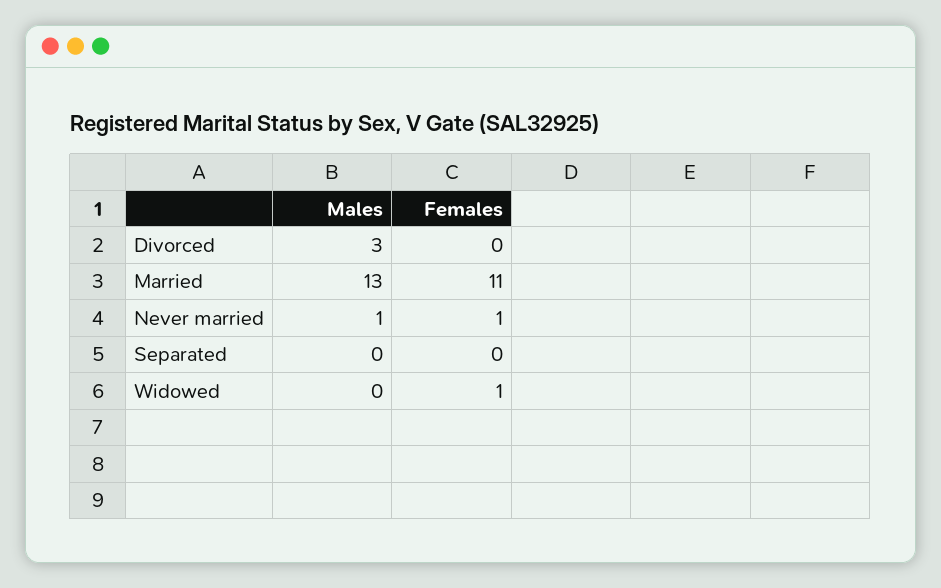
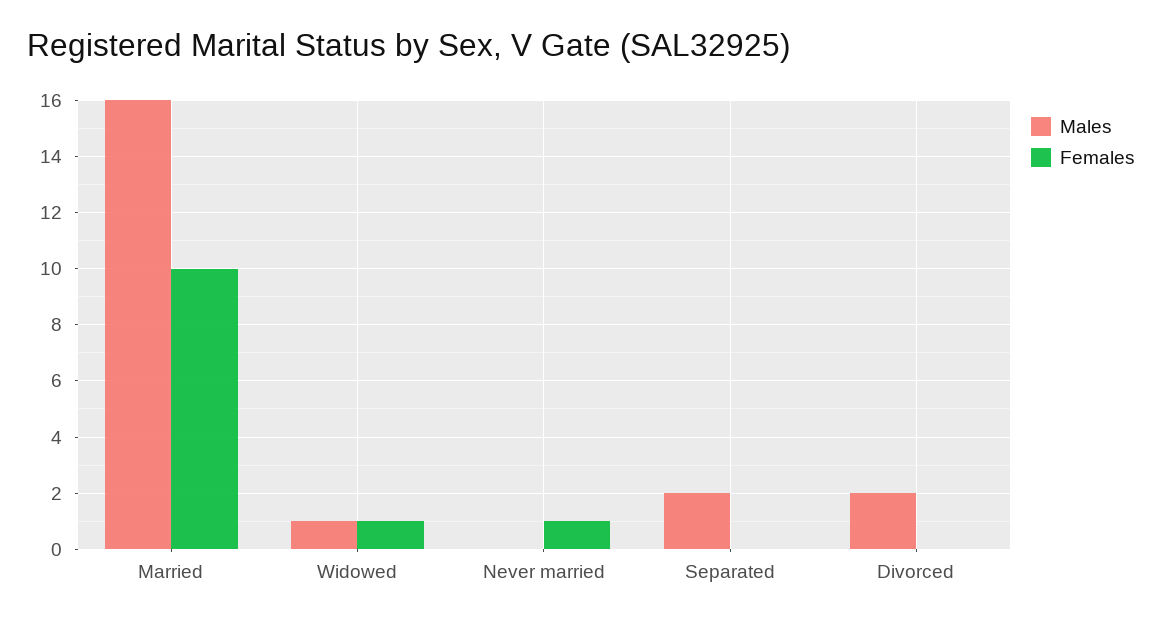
Males, Divorced: 3 -> 2
Males, Married: 13 -> 16
Females, Married: 11 -> 10
Males, Never married: 1 -> 0
Males, Separated: 0 -> 2
Males, Widowed: 0 -> 1

